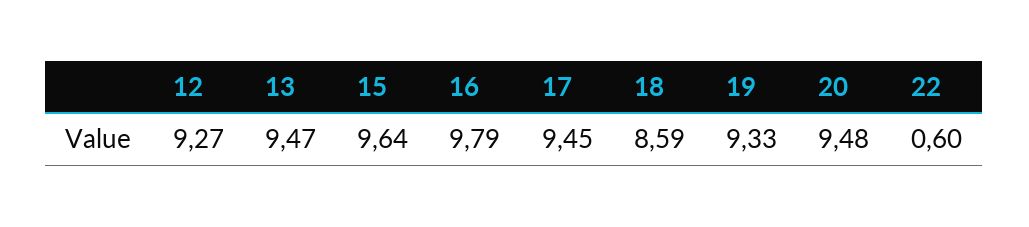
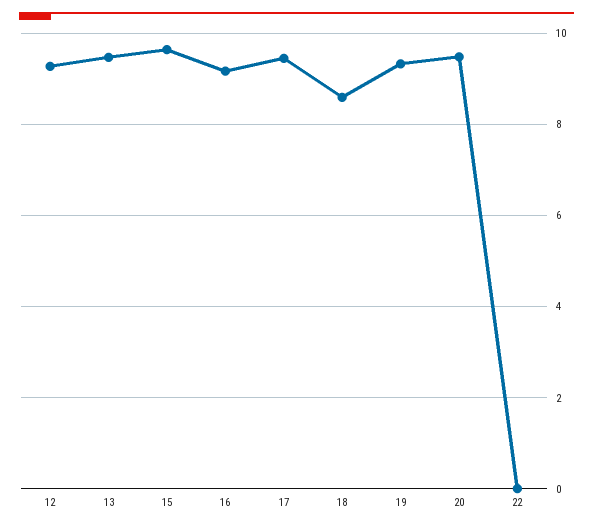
16: 9.79 -> 9.2
22: 0.6 -> 0

